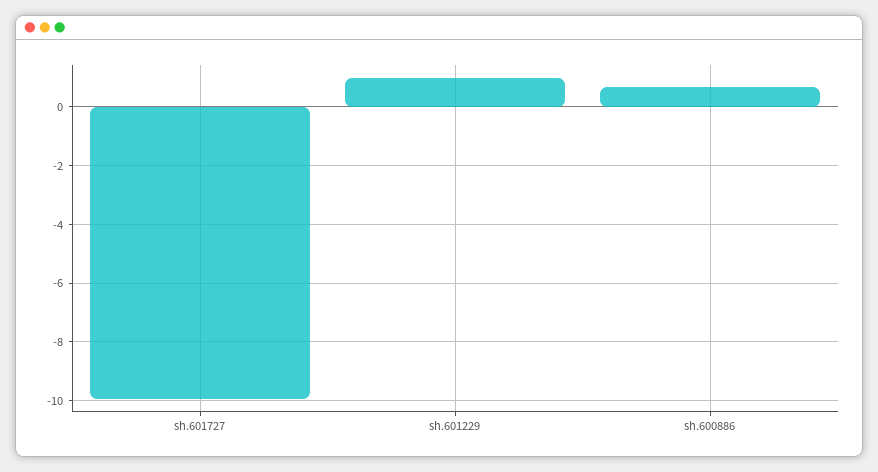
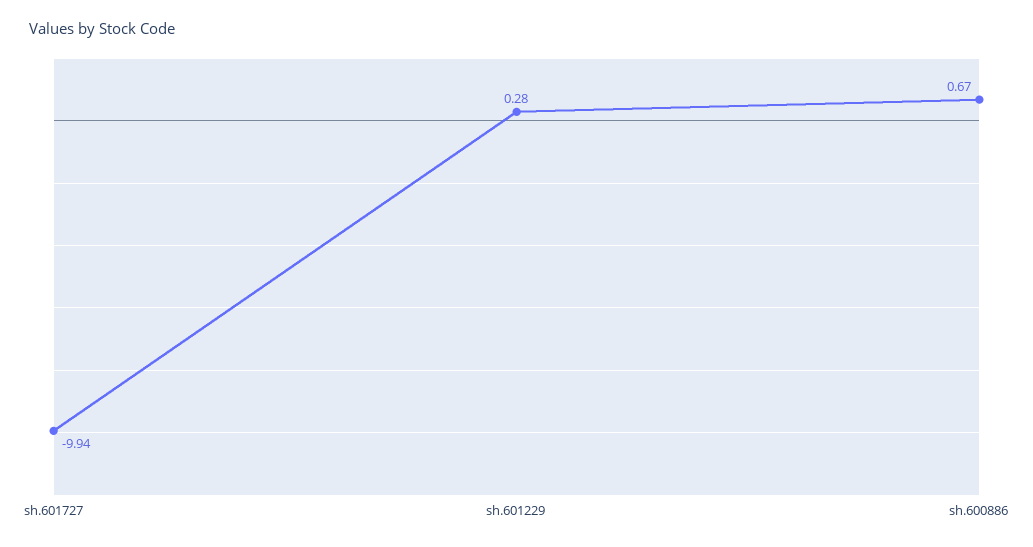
sh.601229: 1 -> 0.28

